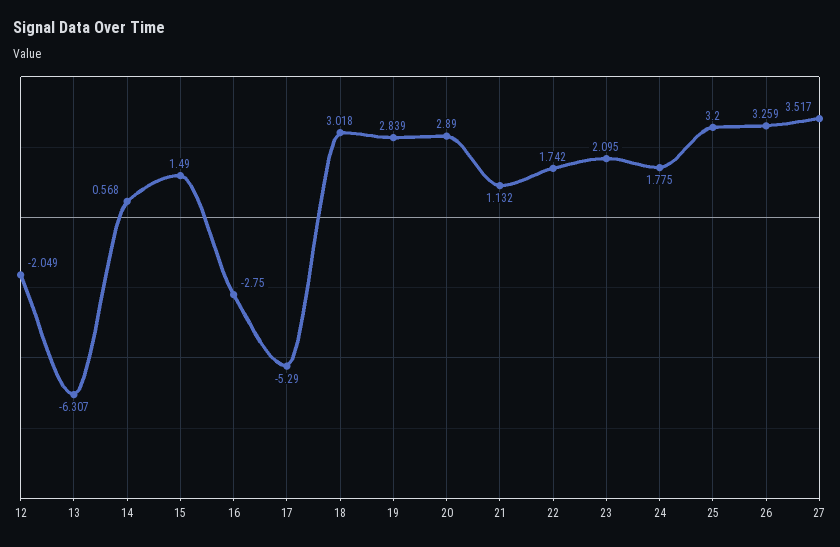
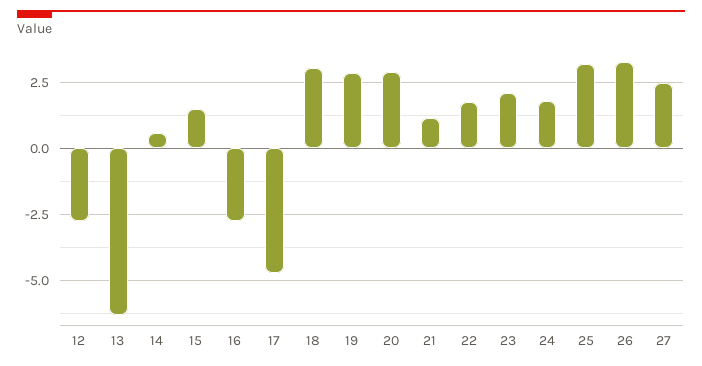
12: -2.049 -> -2.75
17: -5.29 -> -4.75
27: 3.517 -> 2.5

